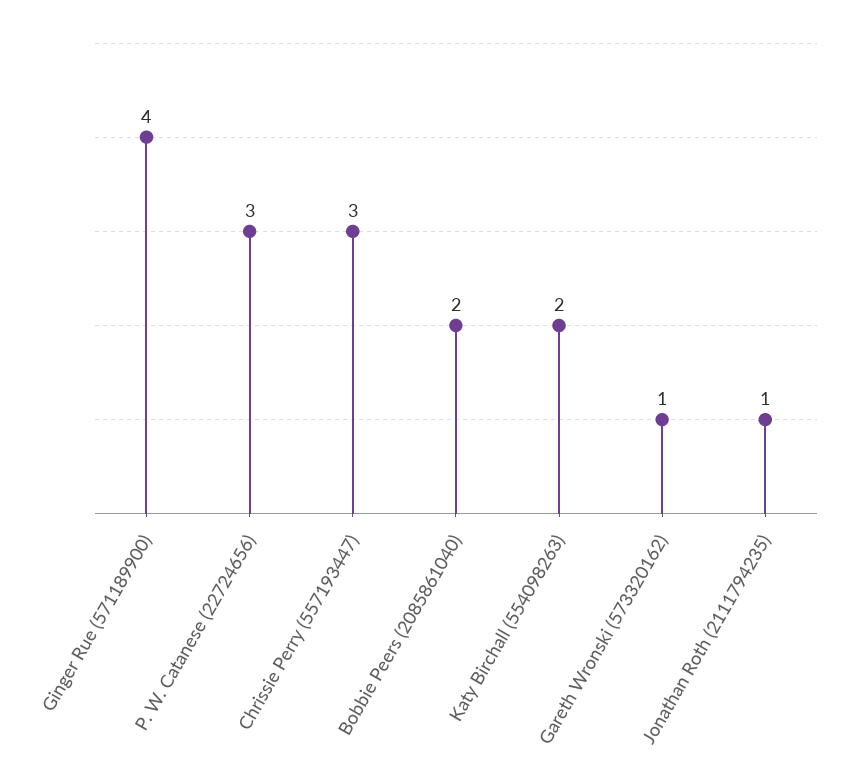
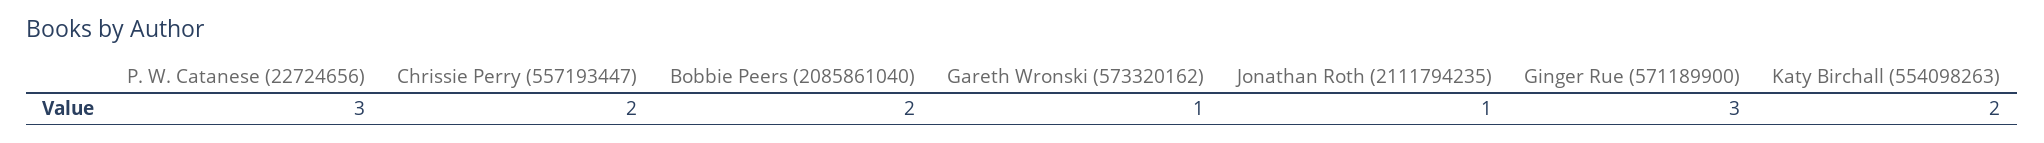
Ginger Rue (571189900): 4 -> 3
Chrissie Perry (557193447): 3 -> 2

